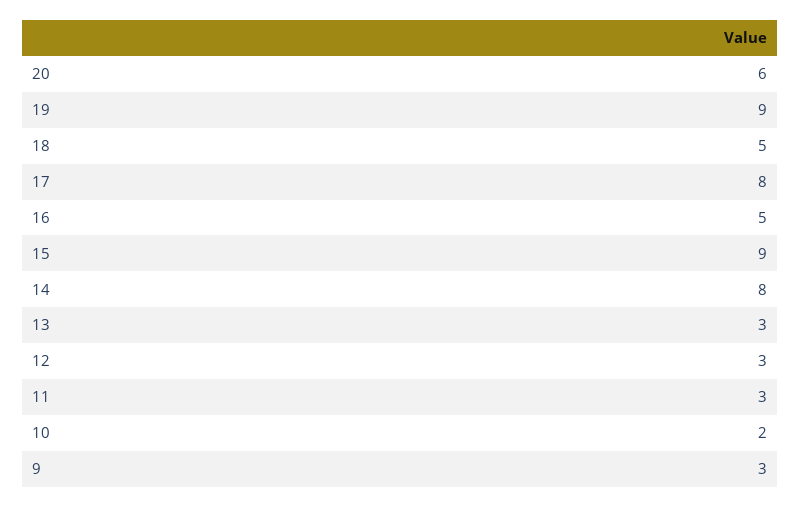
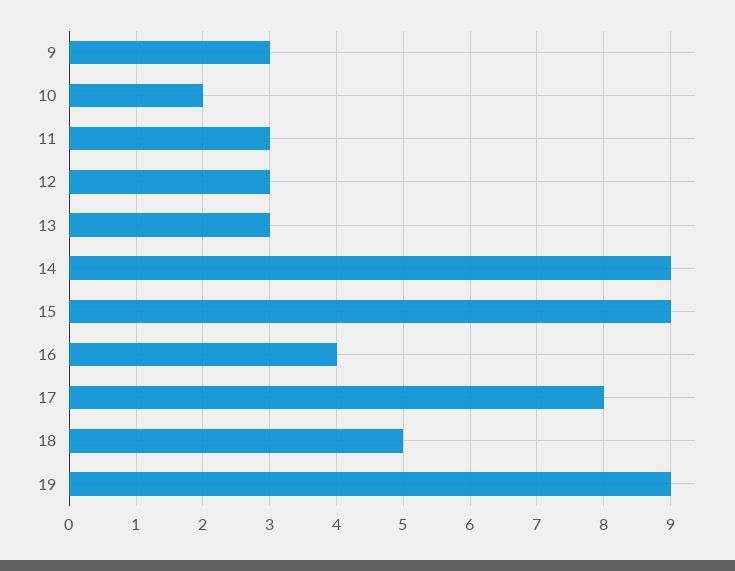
20: 6 -> none
16: 5 -> 4
14: 8 -> 9

